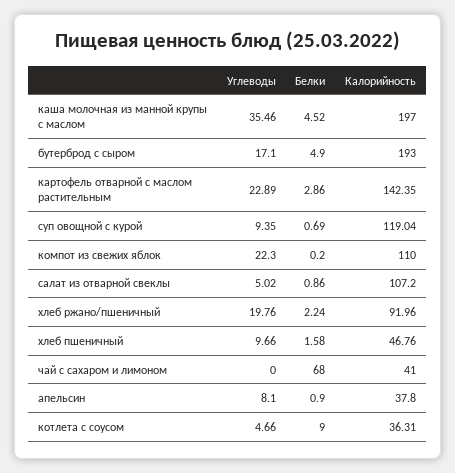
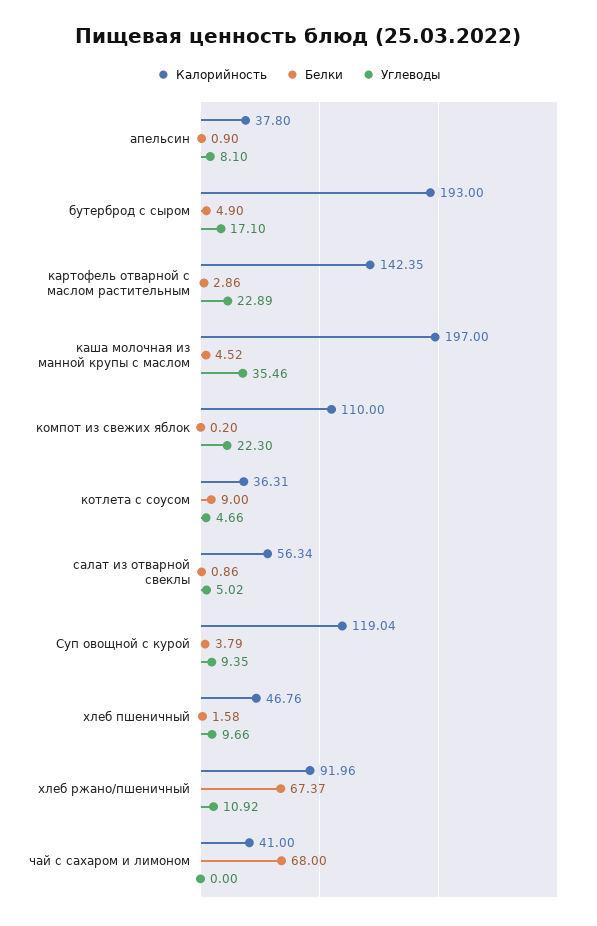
Белки, суп овощной с курой: 0.69 -> 3.79
Калорийность, салат из отварной свеклы: 107.2 -> 56.34
Углеводы, хлеб ржано/пшеничный: 19.76 -> 10.92
Белки, хлеб ржано/пшеничный: 2.24 -> 67.37

